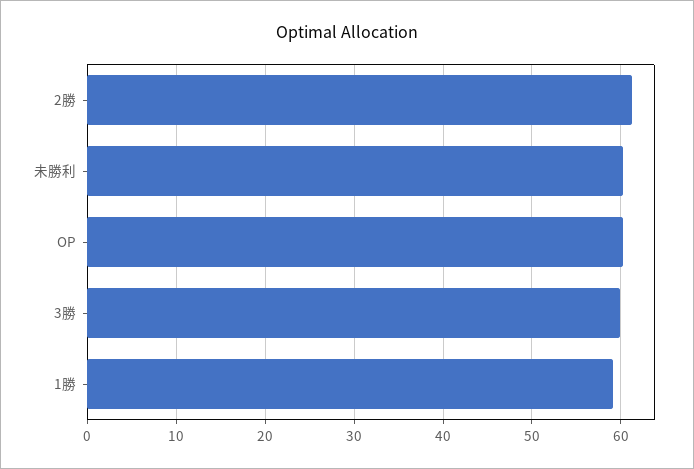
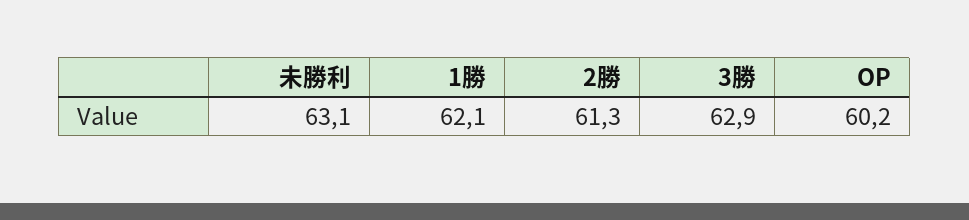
未勝利: 60 -> 63.1
3勝: 60 -> 62.9
1勝: 59 -> 62.1

